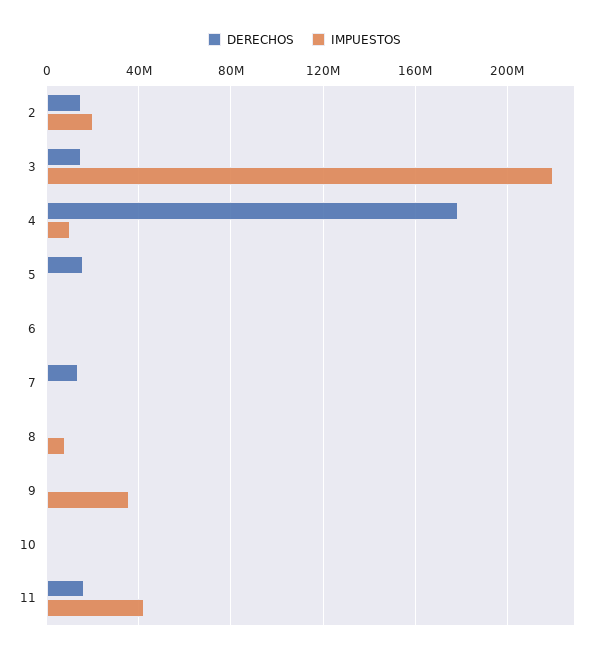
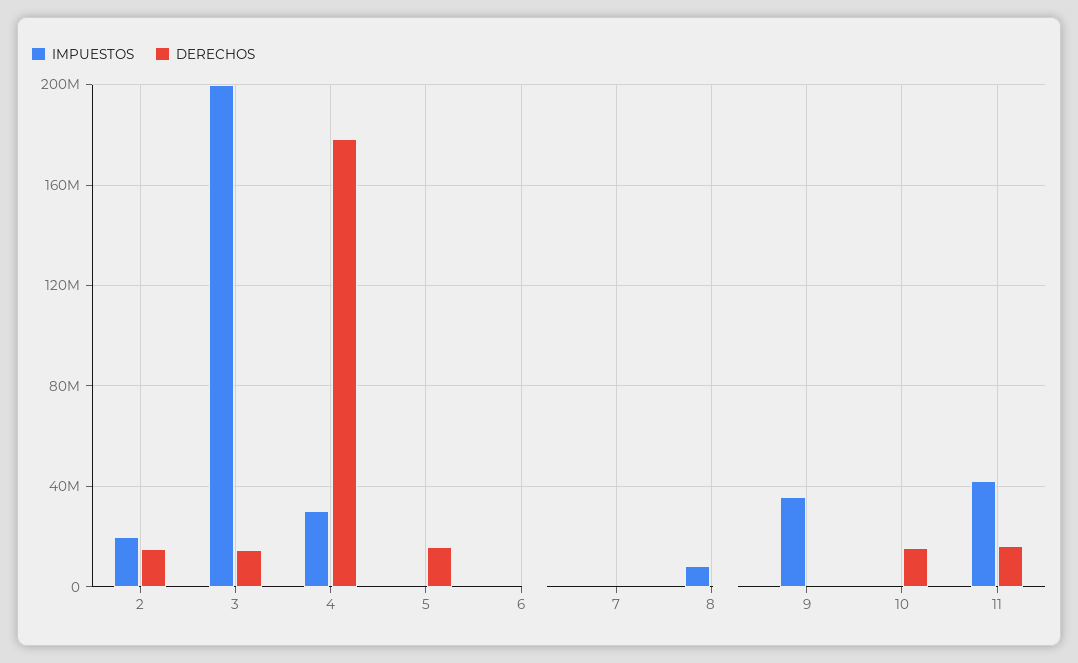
IMPUESTOS, 3: 220000000 -> 200000000
IMPUESTOS, 4: 10000000 -> 30000000
DERECHOS, 7: 15000000 -> 0
DERECHOS, 10: 0 -> 15000000

